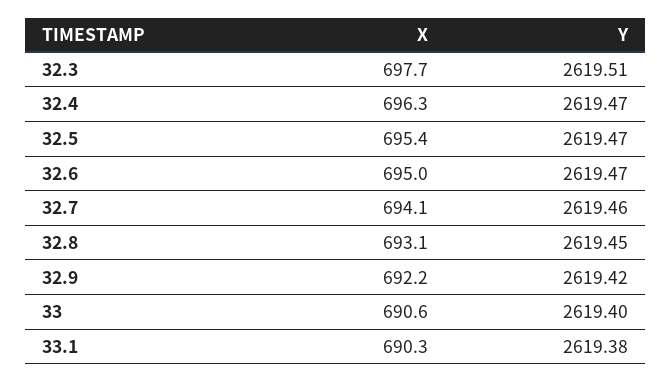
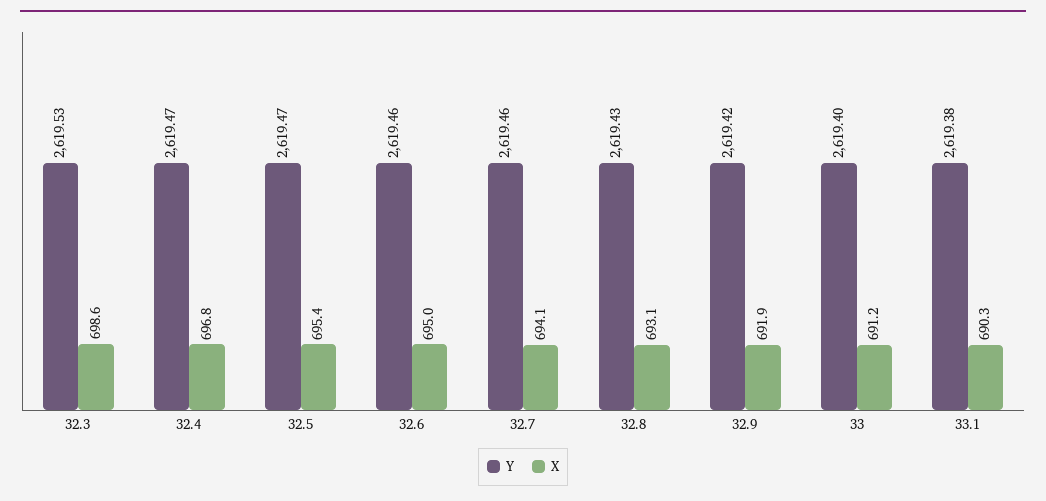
X, 32.3: 697.7 -> 698.6
Y, 32.3: 2619.51 -> 2619.53
X, 32.4: 696.3 -> 696.8
Y, 32.6: 2619.47 -> 2619.46
Y, 32.8: 2619.45 -> 2619.43
X, 32.9: 692.2 -> 691.9
X, 33: 690.6 -> 691.2

